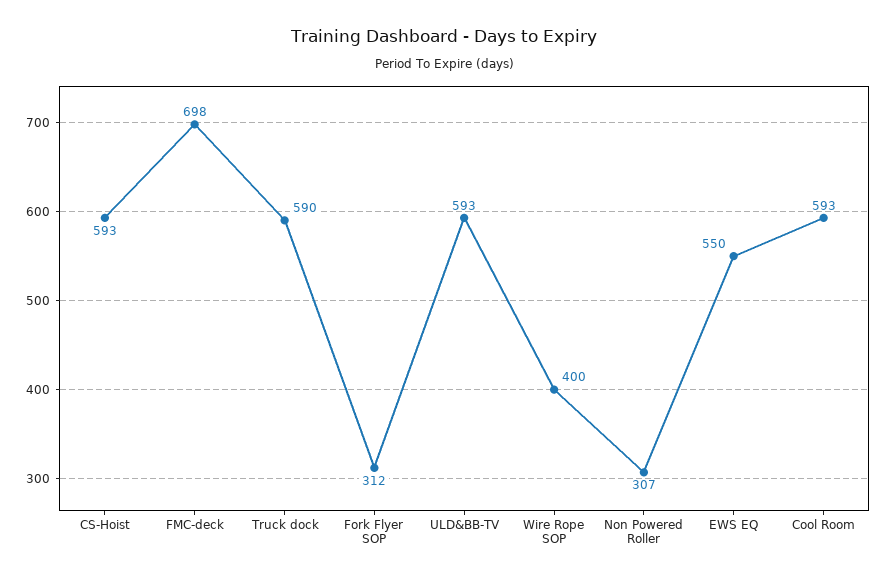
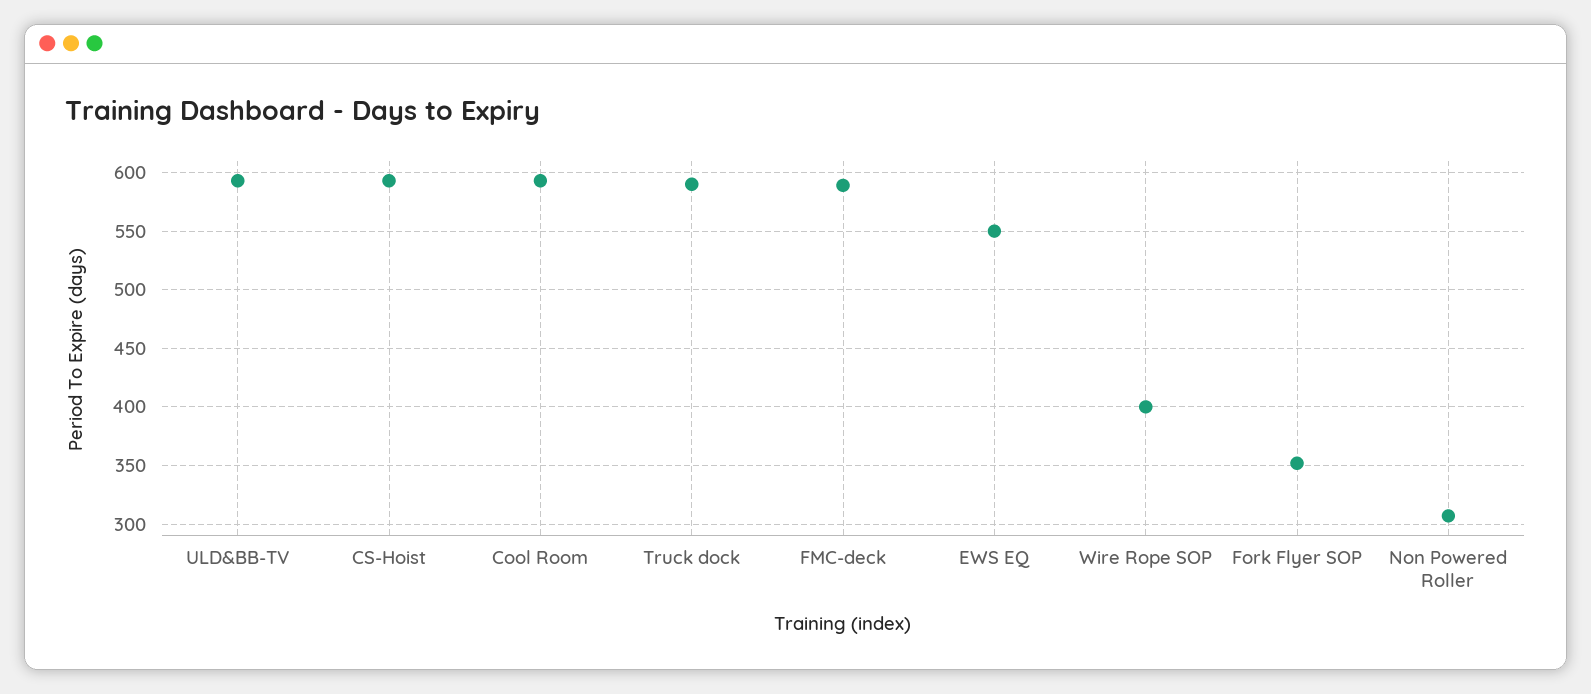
FMC-deck: 698 -> 590
Fork Flyer SOP: 312 -> 350

